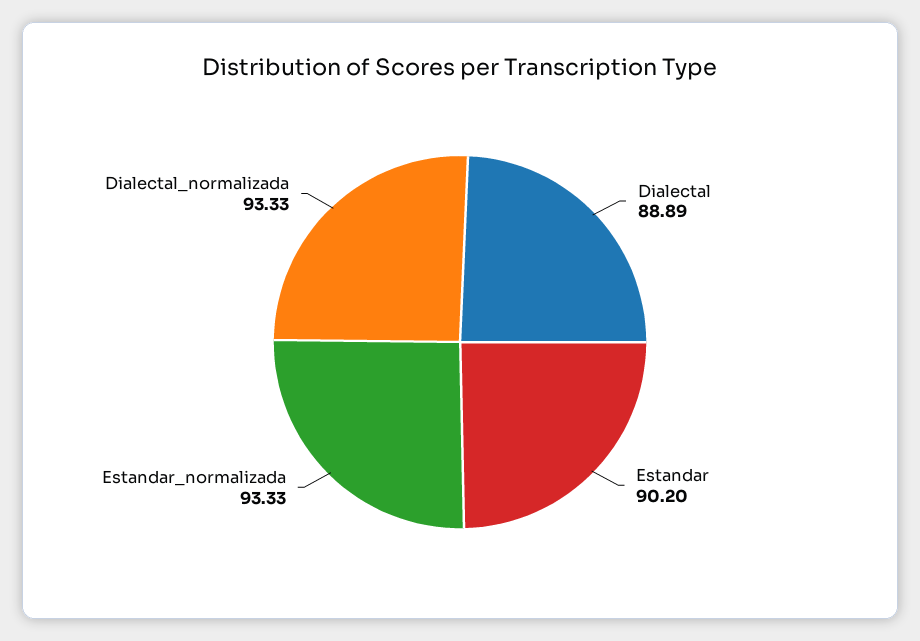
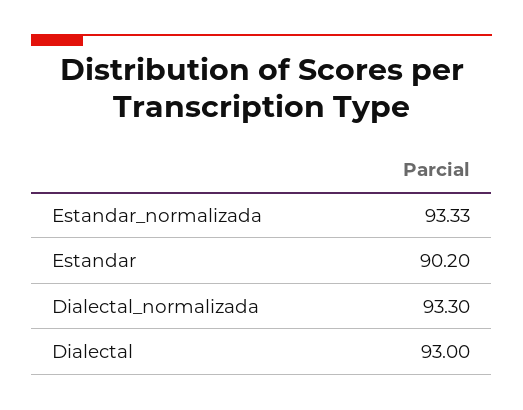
Dialectal: 88.89 -> 93
Dialectal_normalizada: 93.33 -> 93.3

